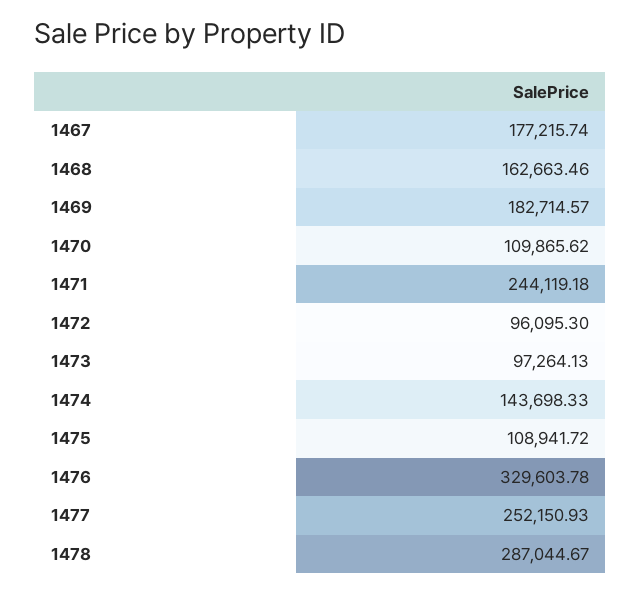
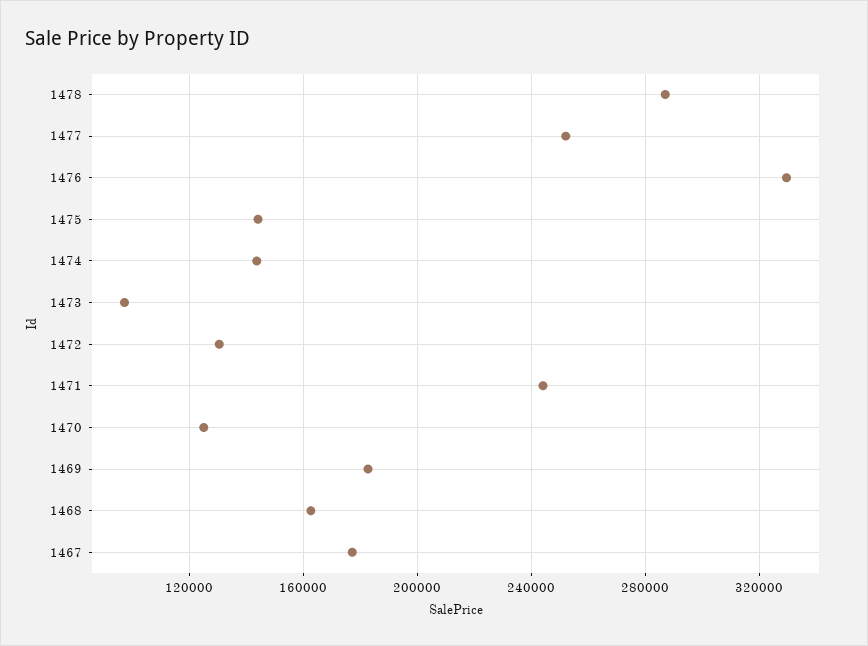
1470: 109865.62 -> 125000
1472: 96095.3 -> 130000
1475: 108941.72 -> 145000

